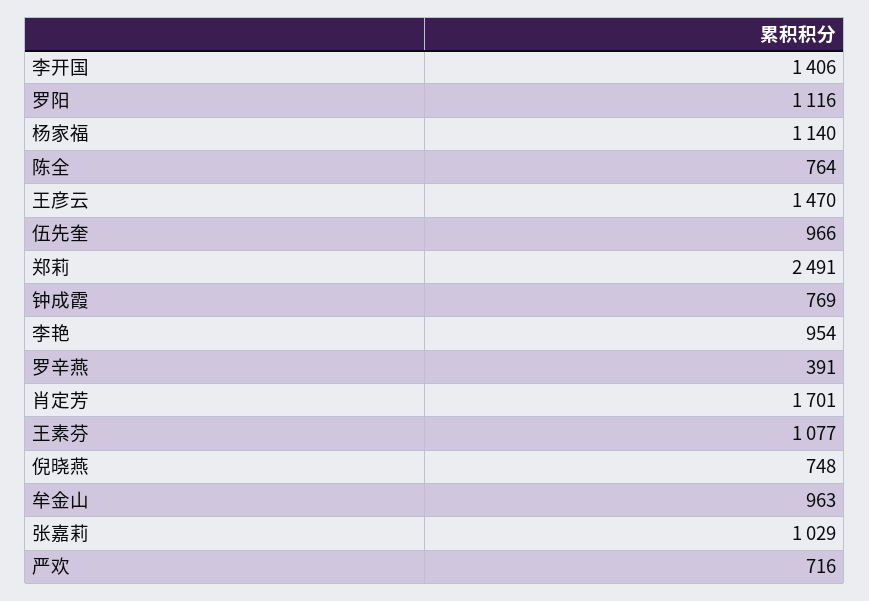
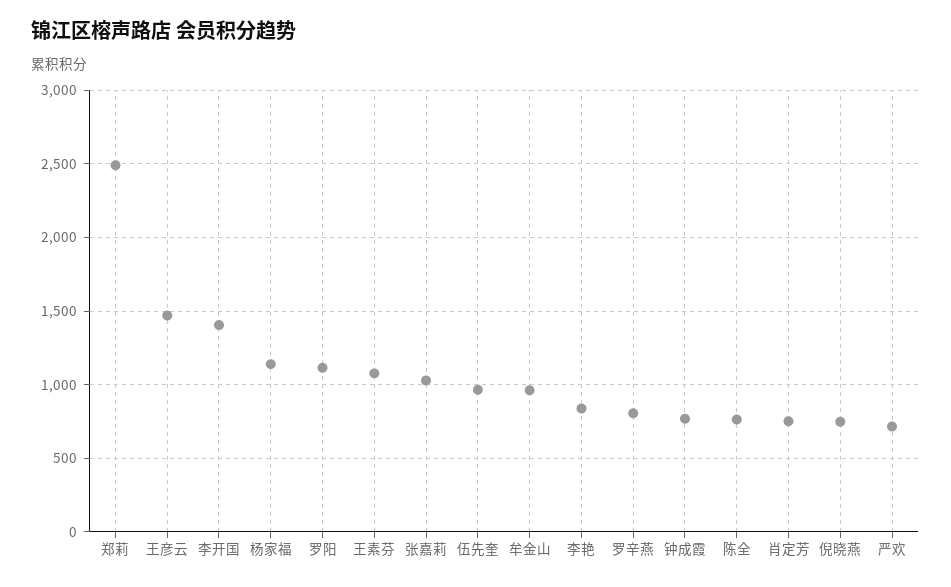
李艳: 954 -> 850
罗辛燕: 391 -> 800
肖定芳: 1701 -> 750

